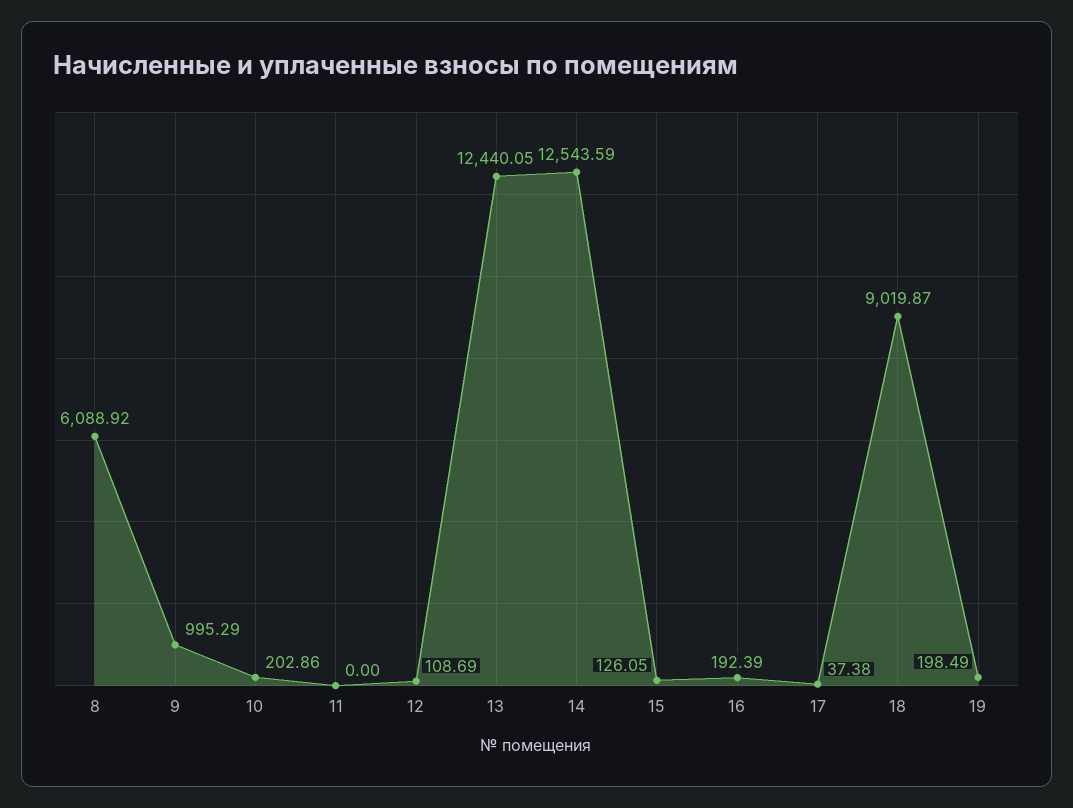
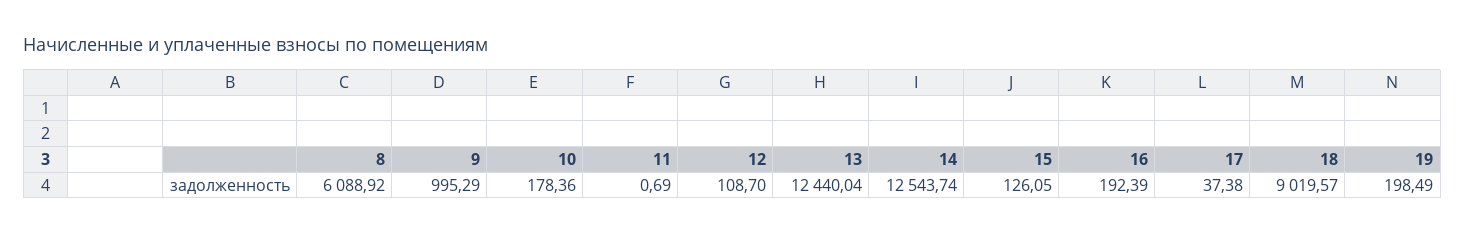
10: 202.86 -> 178.36
11: 0 -> 0.69
12: 108.69 -> 108.7
13: 12440.05 -> 12440.04
14: 12543.59 -> 12543.74
18: 9019.87 -> 9019.57

